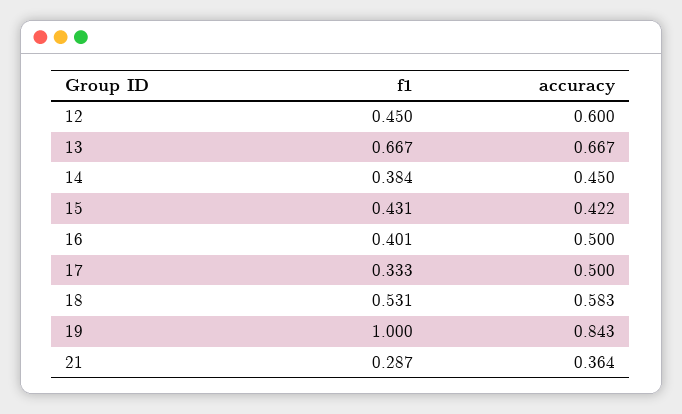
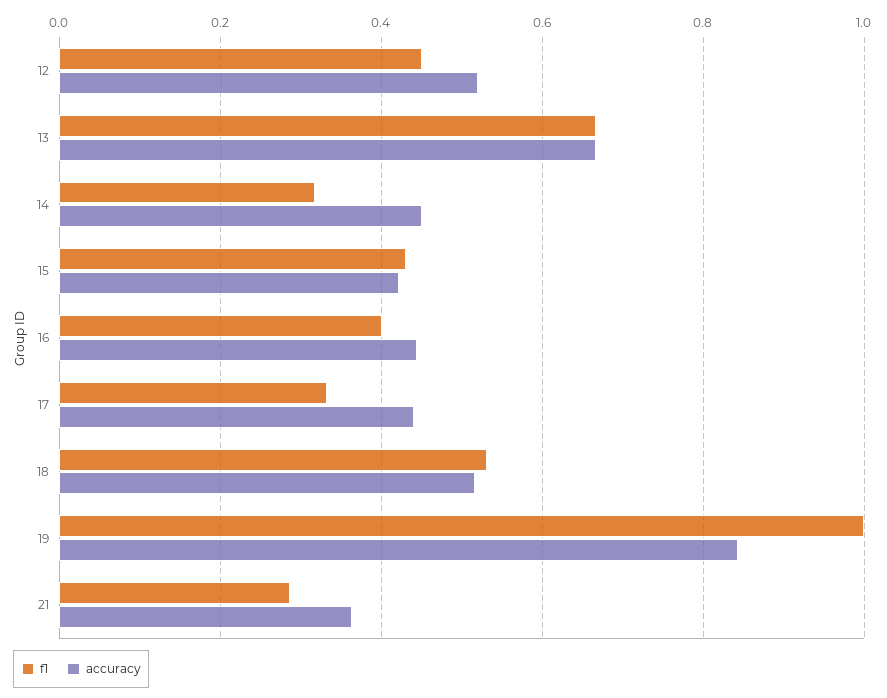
accuracy, 12: 0.6 -> 0.52
f1, 14: 0.384 -> 0.32
accuracy, 16: 0.5 -> 0.44
accuracy, 17: 0.5 -> 0.44
accuracy, 18: 0.583 -> 0.52

